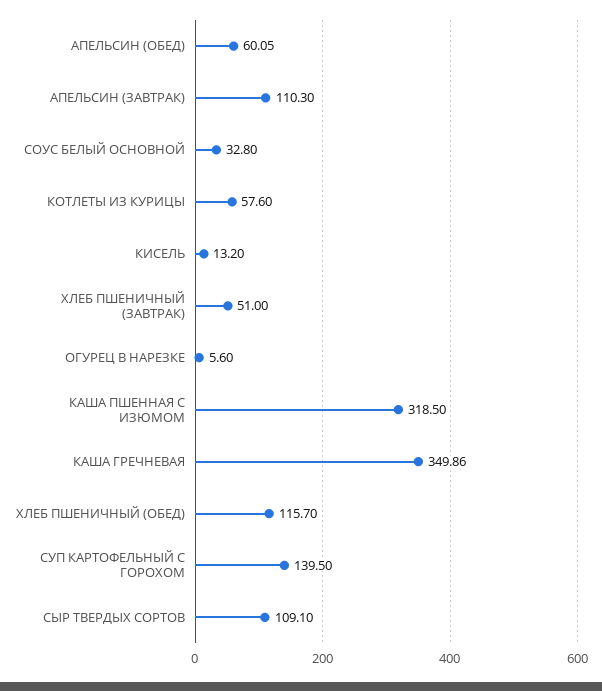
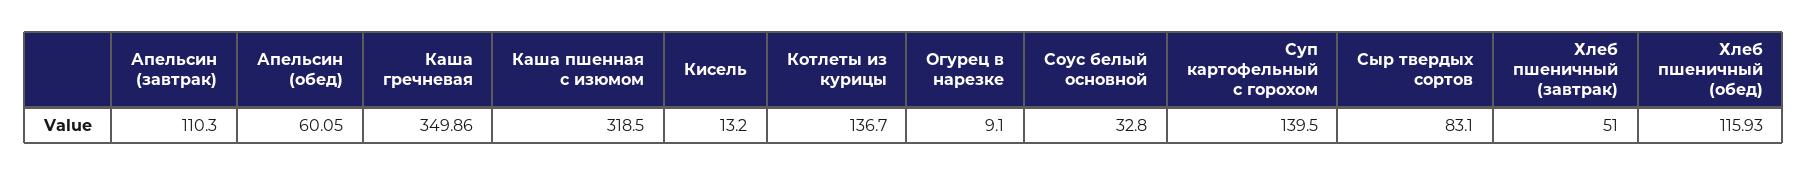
КОТЛЕТЫ ИЗ КУРИЦЫ: 57.6 -> 136.7
ОГУРЕЦ В НАРЕЗКЕ: 5.6 -> 9.1
ХЛЕБ ПШЕНИЧНЫЙ (ОБЕД): 115.7 -> 115.93
СЫР ТВЕРДЫХ СОРТОВ: 109.1 -> 83.1

